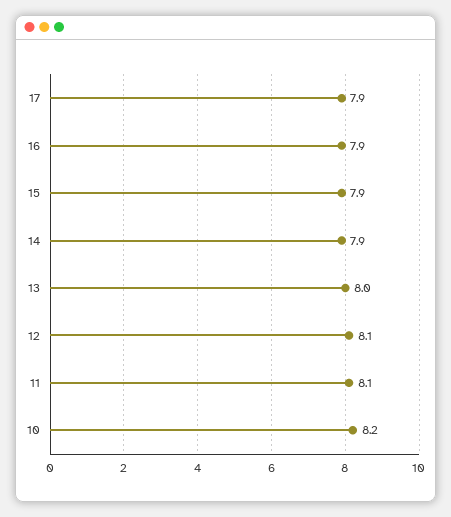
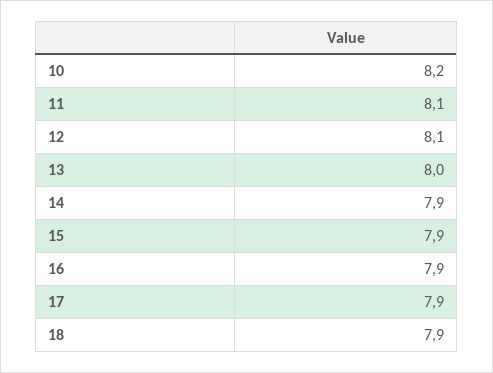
18: none -> 7.9

